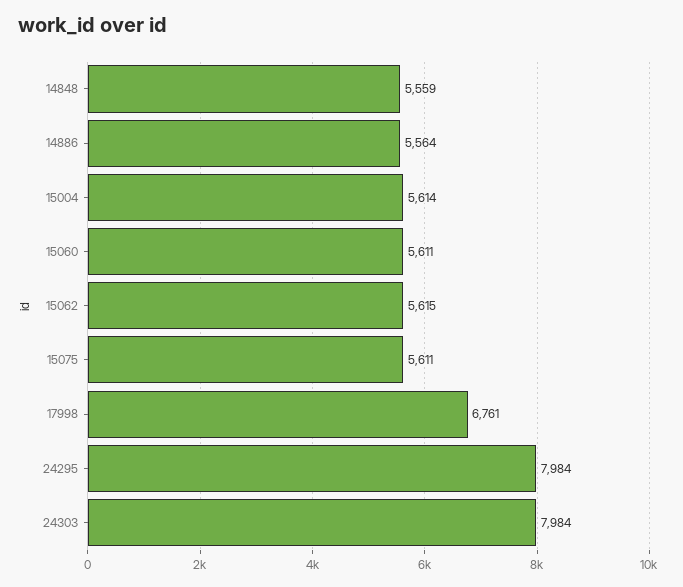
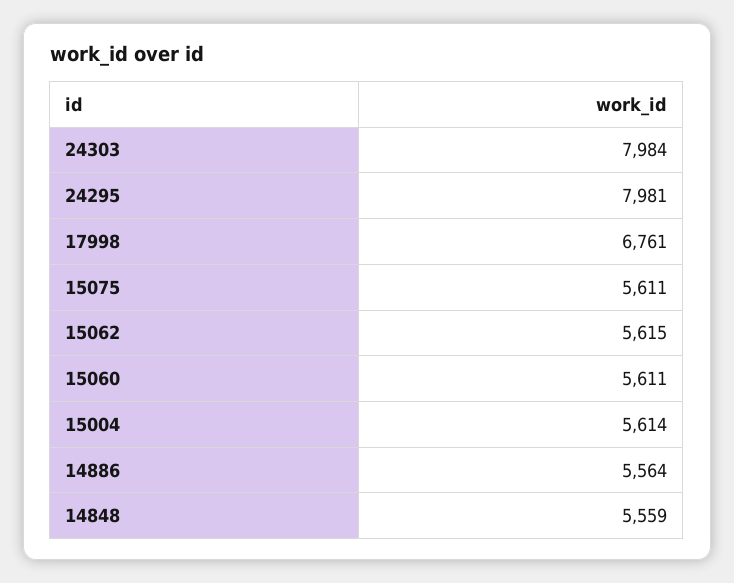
24295: 7984 -> 7981

